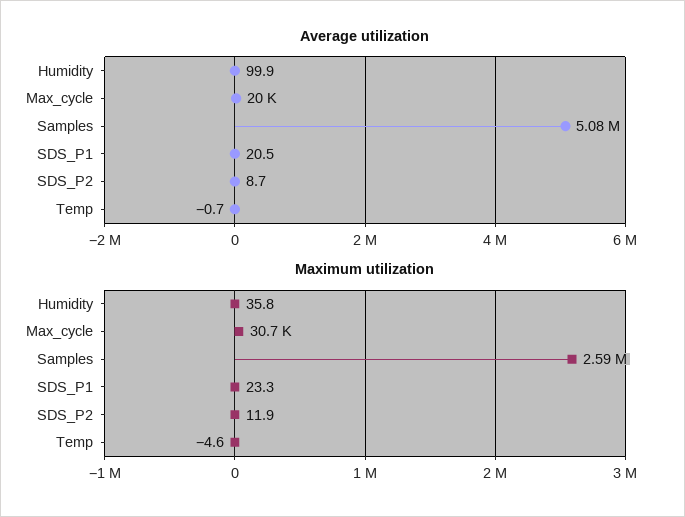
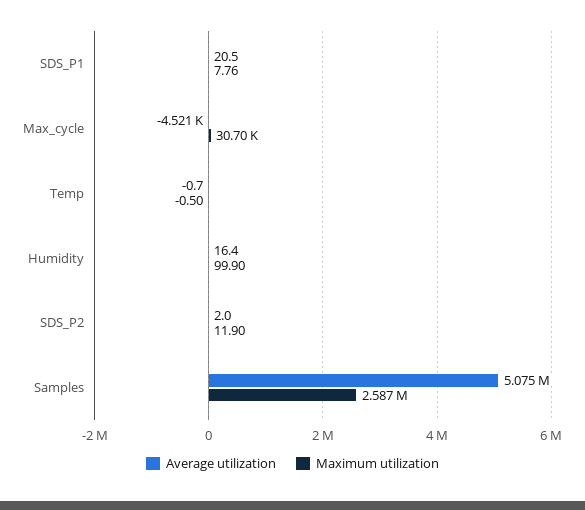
Average utilization, Humidity: 99.9 -> 16.4
Average utilization, Max_cycle: 20000 -> -4521
Average utilization, SDS_P2: 8.7 -> 2
Maximum utilization, Humidity: 35.8 -> 99.9
Maximum utilization, SDS_P1: 23.3 -> 7.76
Maximum utilization, Temp: -4.6 -> -0.5

